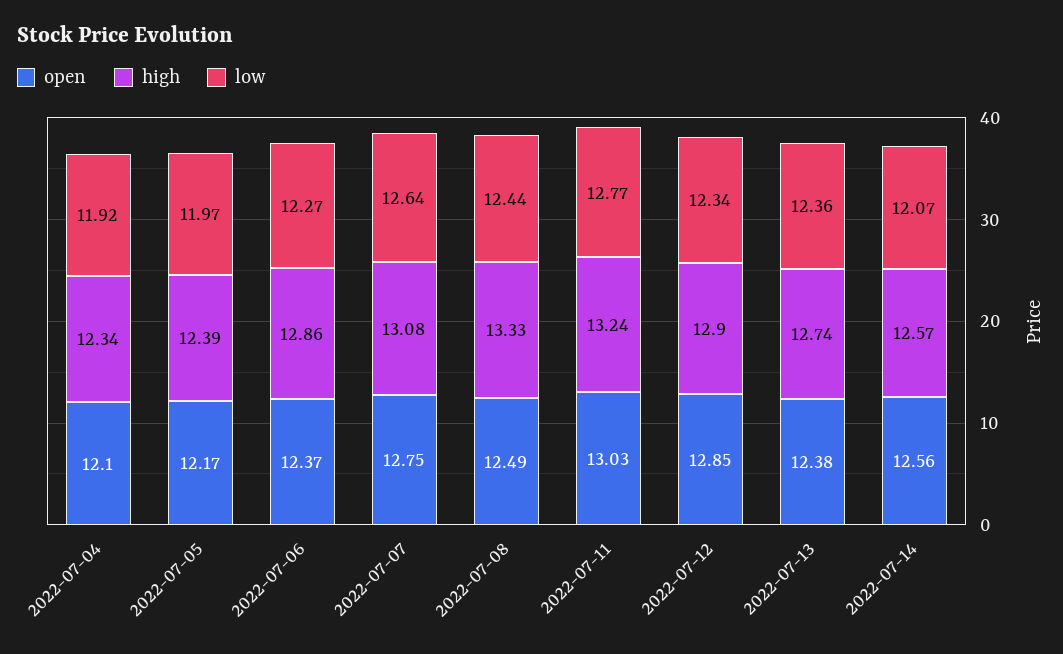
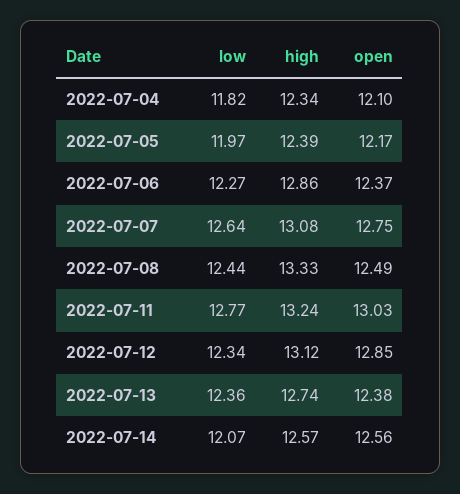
low, 2022-07-04: 11.92 -> 11.82
high, 2022-07-12: 12.9 -> 13.12

